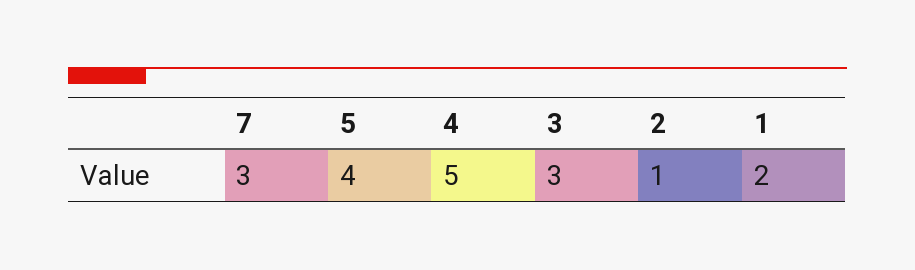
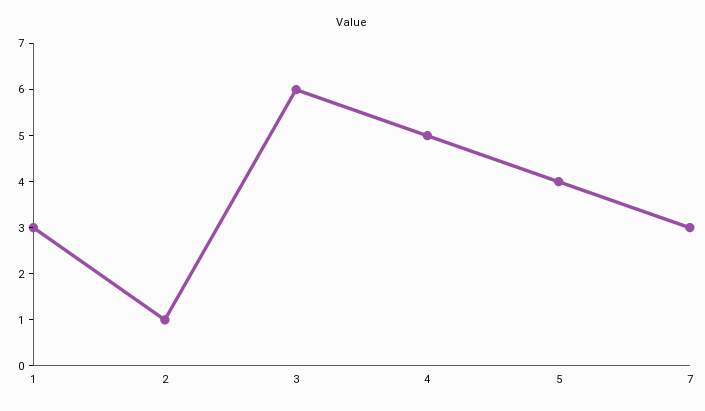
3: 3 -> 6
1: 2 -> 3

